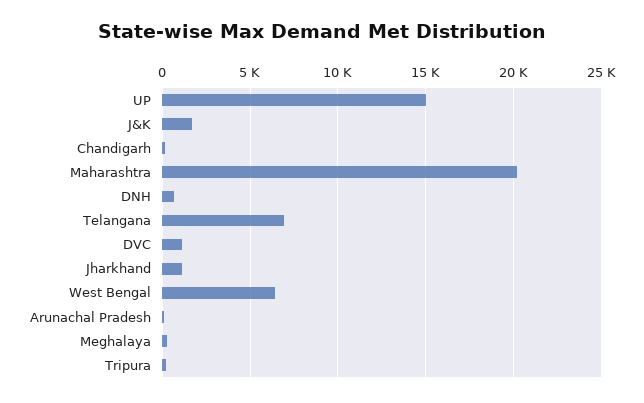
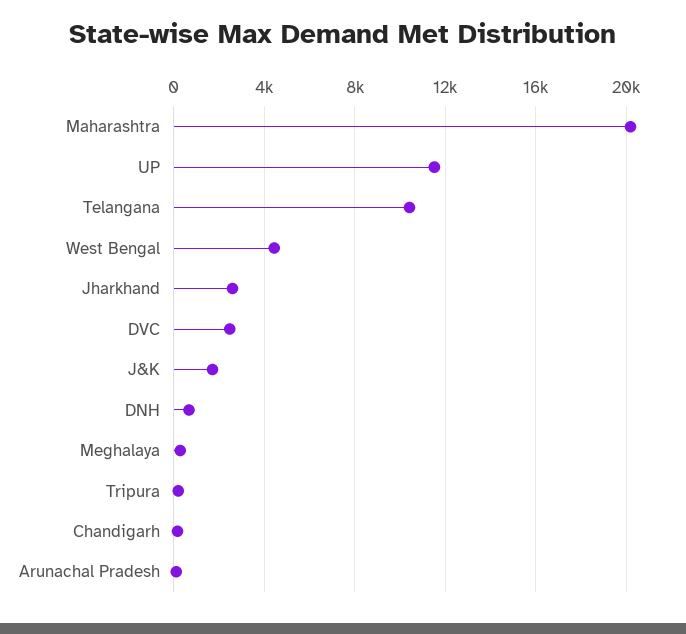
UP: 15000 -> 11500
Telangana: 7000 -> 10500
DVC: 1000 -> 2500
Jharkhand: 1000 -> 2500
West Bengal: 6500 -> 4500

